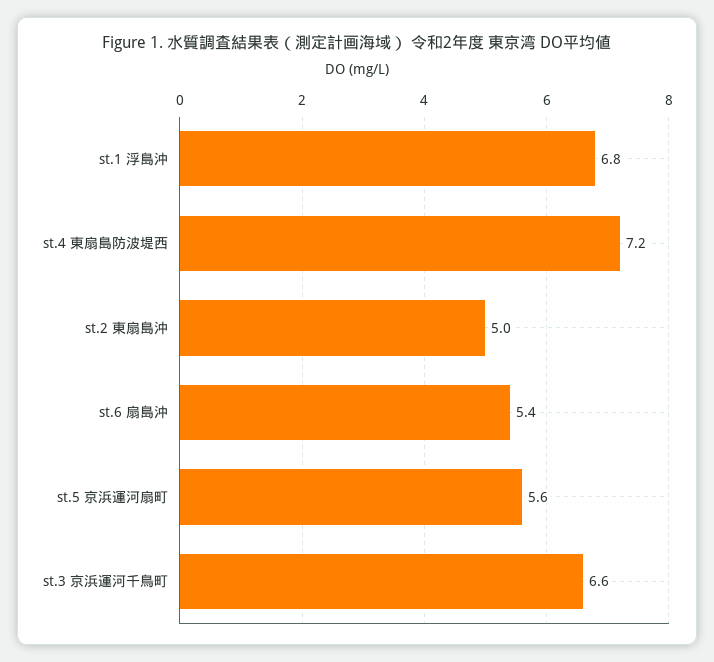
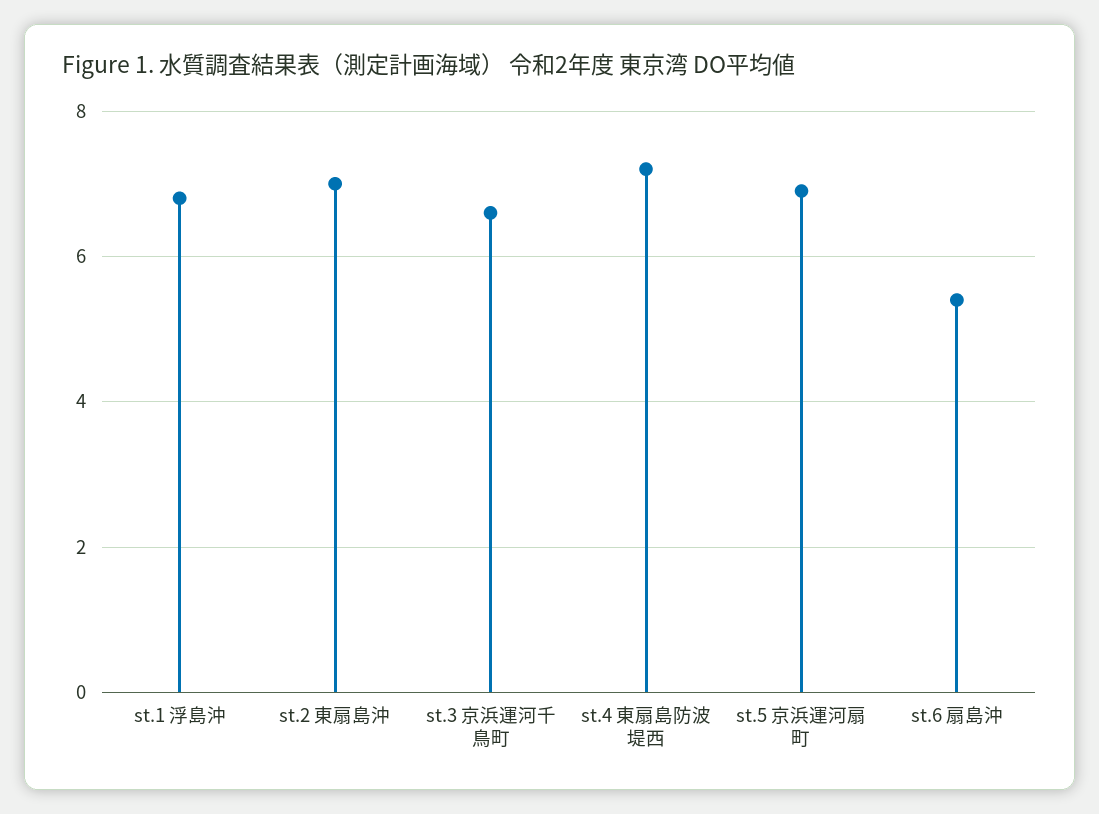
st.2 東扇島沖: 5 -> 7
st.5 京浜運河扇町: 5.6 -> 7

